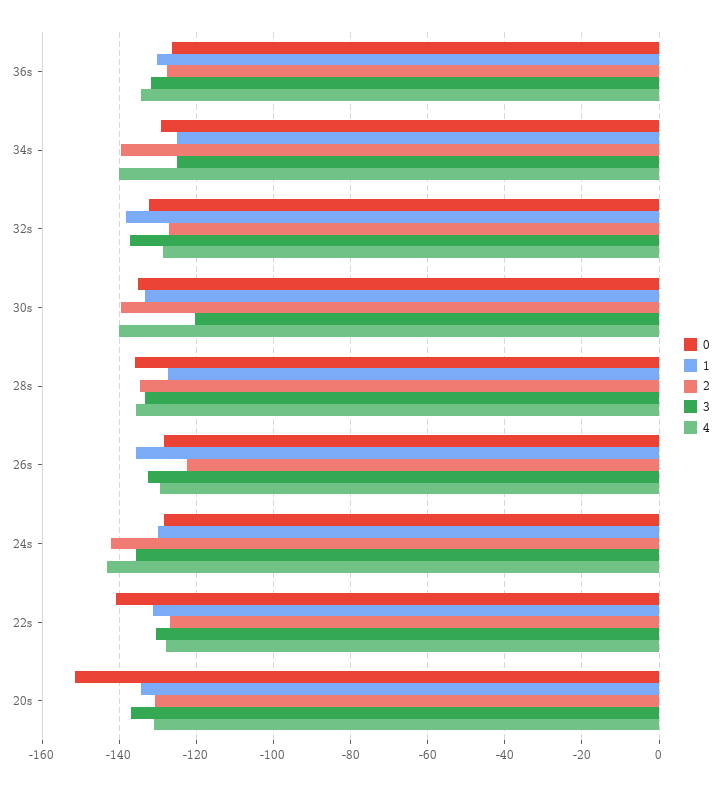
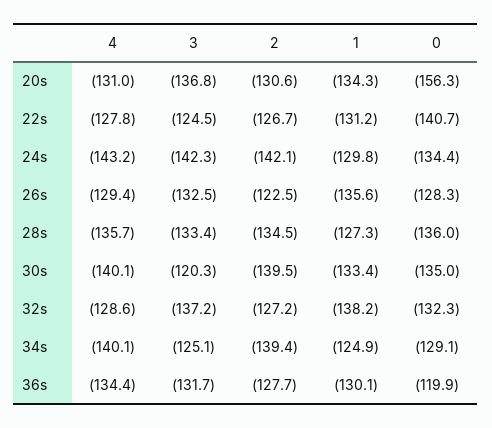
0, 36s: -126 -> -119.9
0, 24s: -128 -> -134.4
3, 24s: -136 -> -142.3
3, 22s: -130 -> -124.5
0, 20s: -152 -> -156.3

